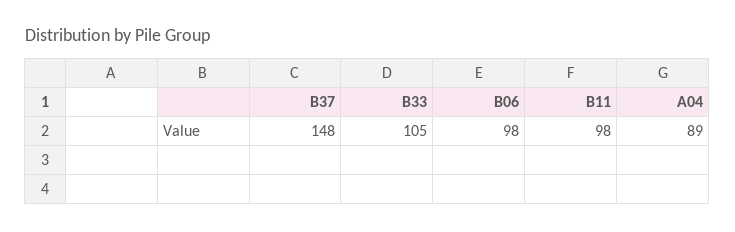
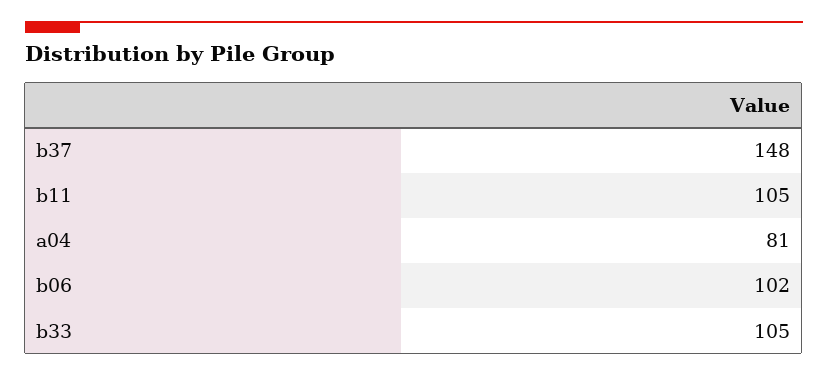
B06: 98 -> 102
B11: 98 -> 105
A04: 89 -> 81

